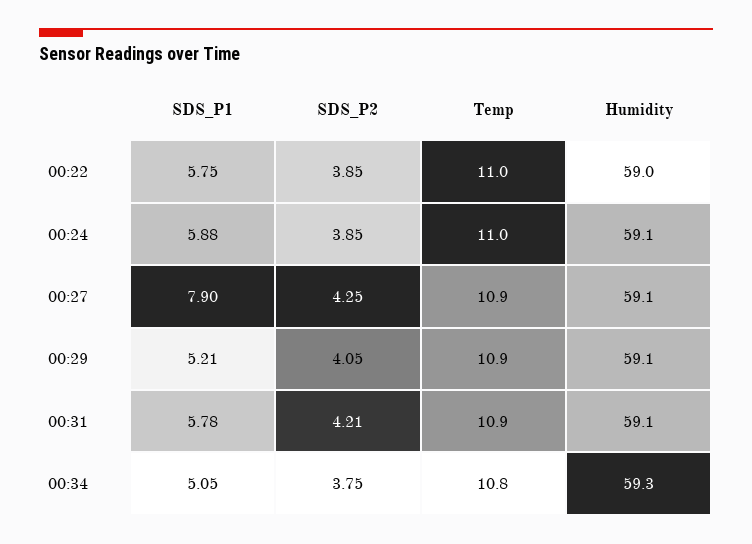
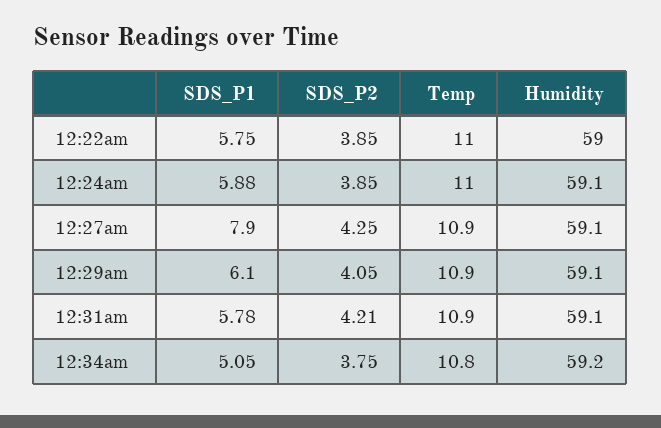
SDS_P1, 00:29: 5.21 -> 6.1
Humidity, 00:34: 59.3 -> 59.2

